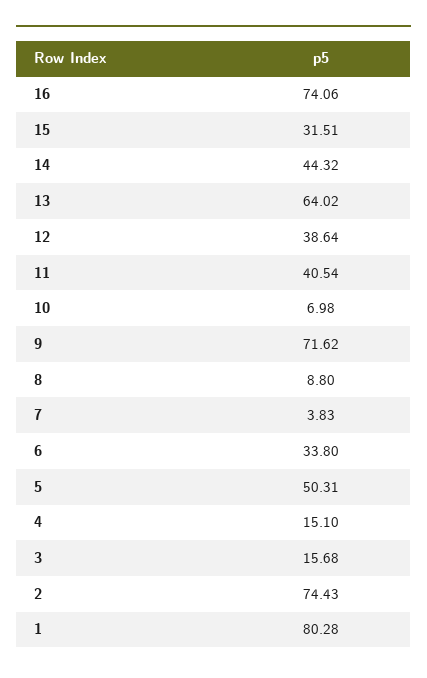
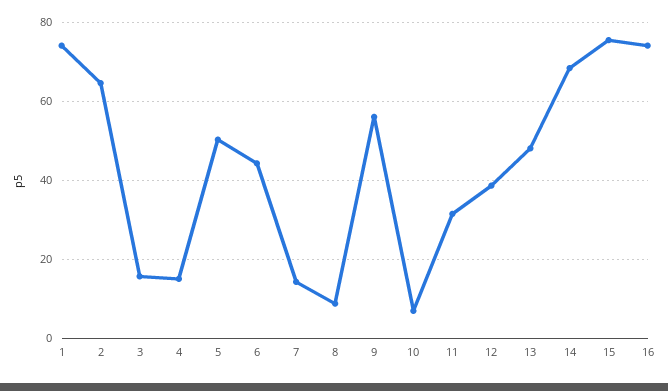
15: 31.51 -> 76
14: 44.32 -> 68
13: 64.02 -> 48
11: 40.54 -> 32
9: 71.62 -> 56
7: 3.83 -> 14
6: 33.8 -> 44
2: 74.43 -> 64
1: 80.28 -> 74

